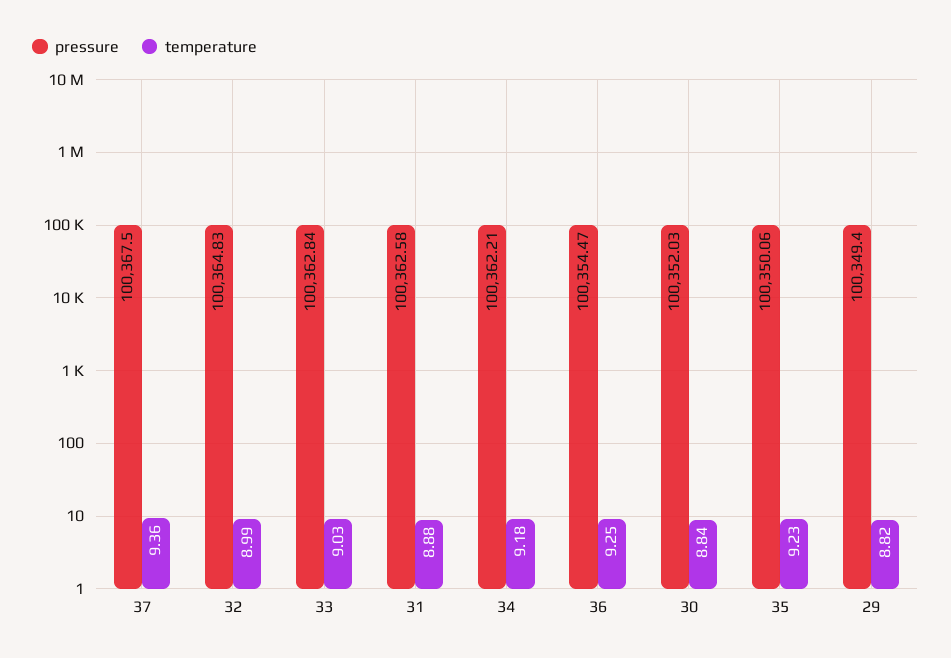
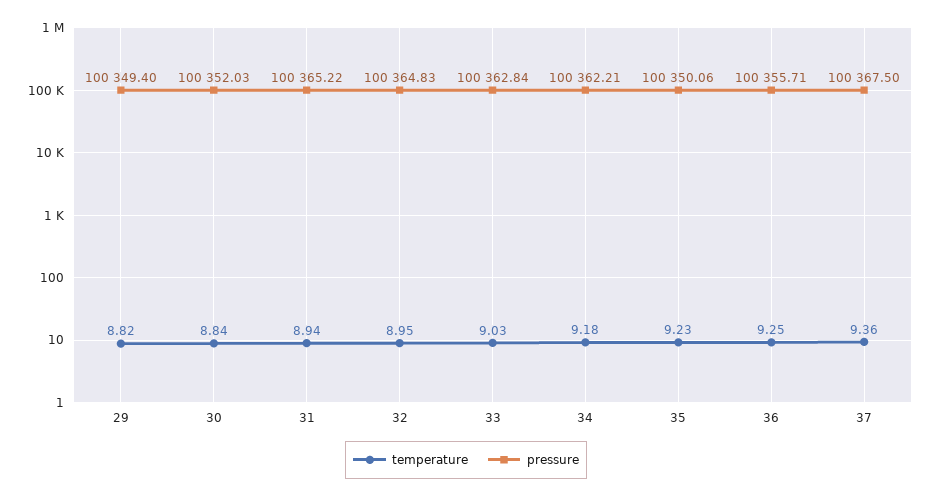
temperature, 32: 8.99 -> 8.95
pressure, 31: 100362.58 -> 100365.22
temperature, 31: 8.88 -> 8.94
pressure, 36: 100354.47 -> 100355.71

